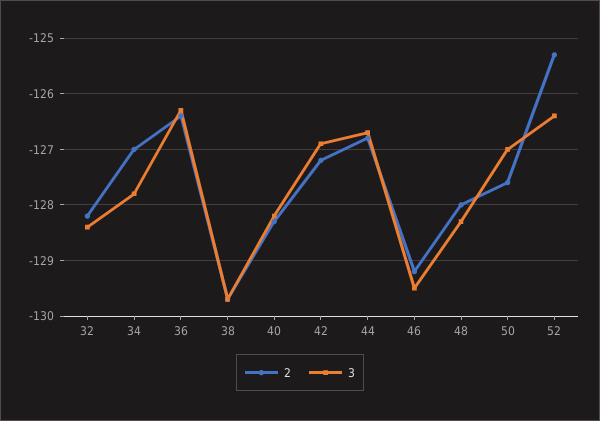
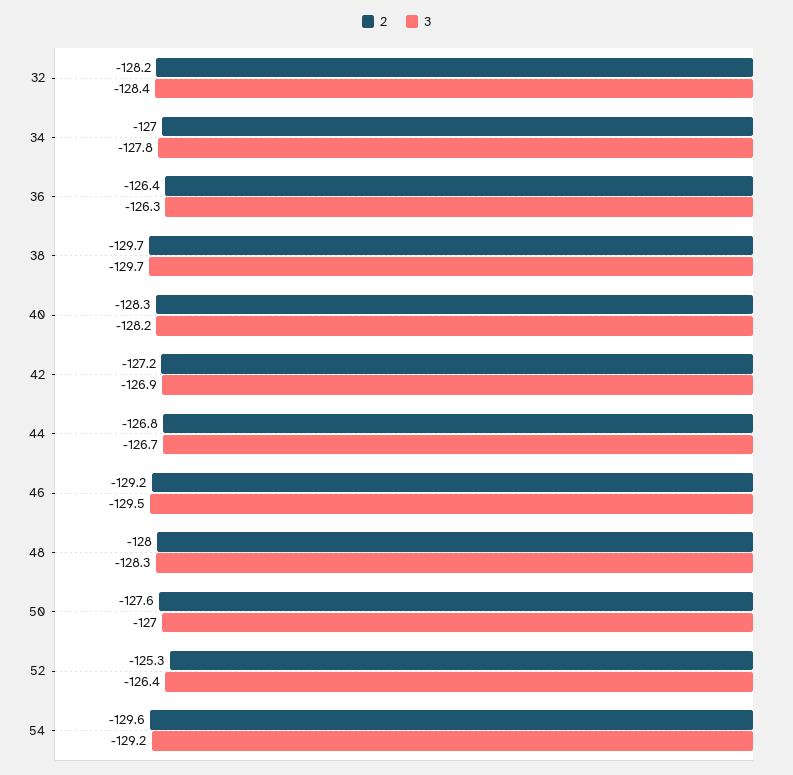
2, 54: none -> -129.6
3, 54: none -> -129.2

